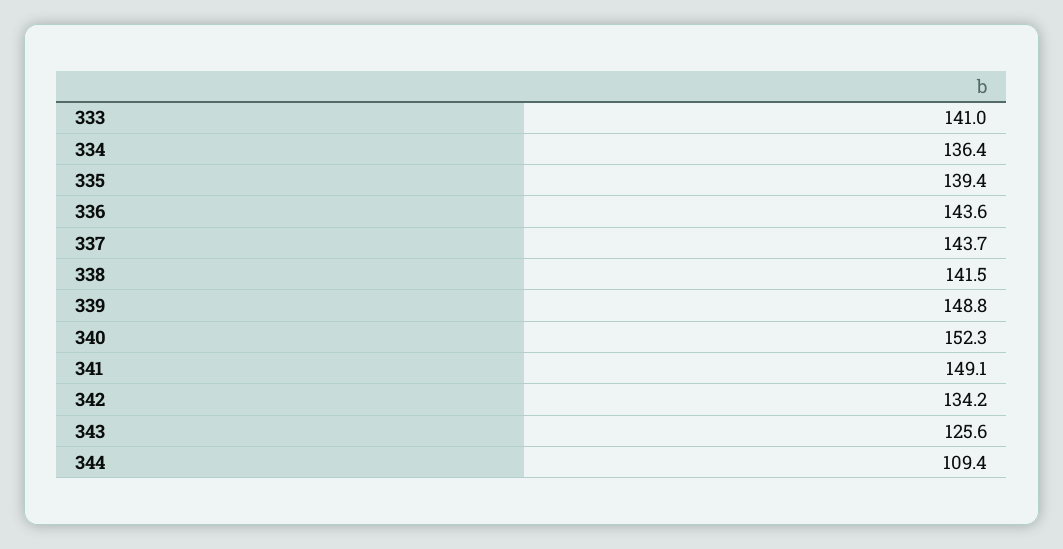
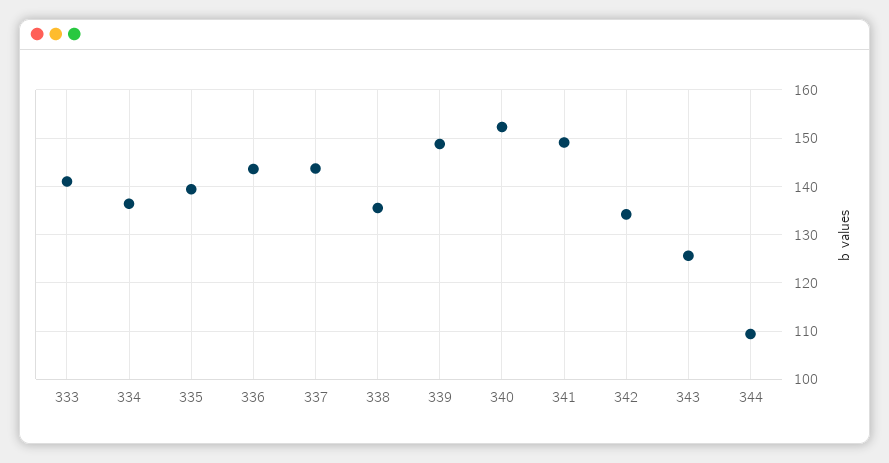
338: 141.5 -> 136

